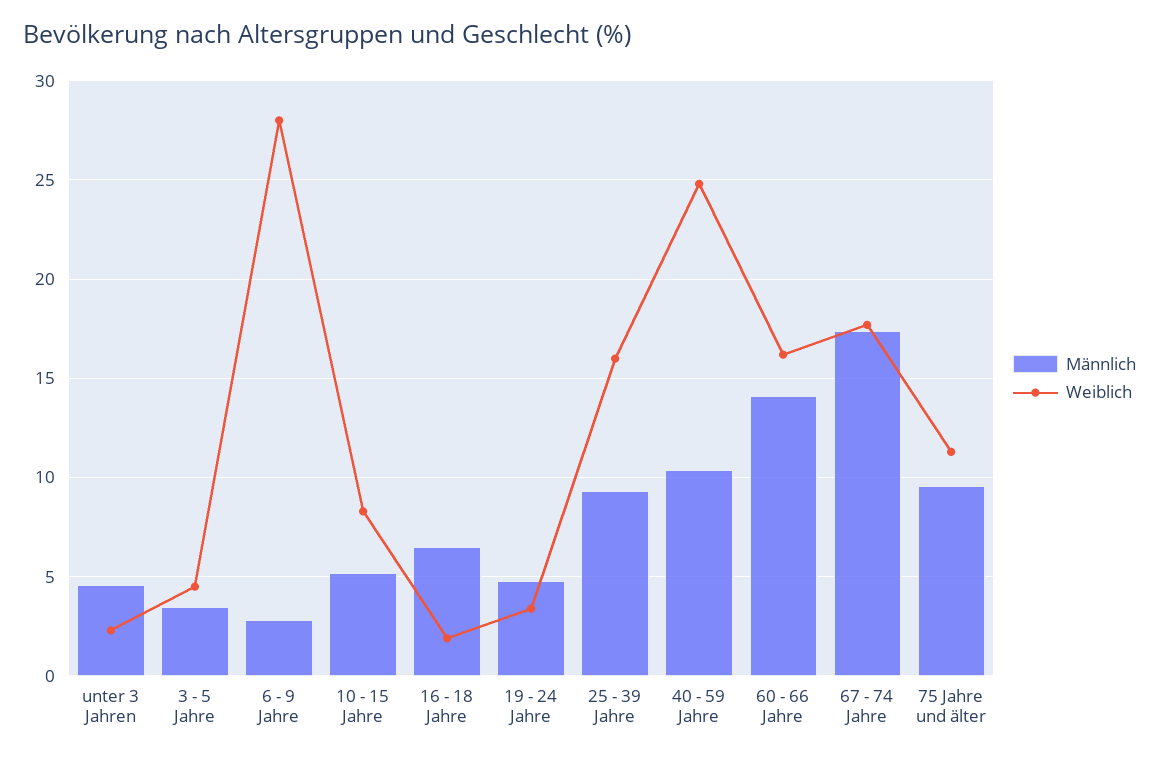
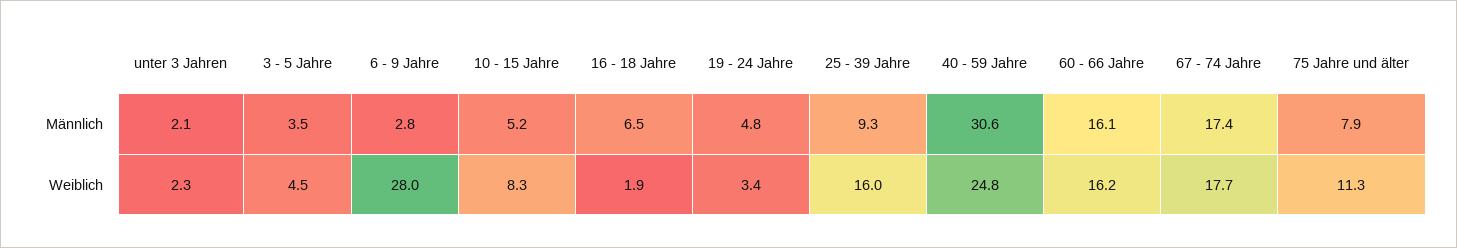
Männlich, unter 3 Jahren: 4.5 -> 2.1
Männlich, 40 - 59 Jahre: 10.5 -> 30.6
Männlich, 60 - 66 Jahre: 14 -> 16.1
Männlich, 75 Jahre und älter: 9.5 -> 7.9

